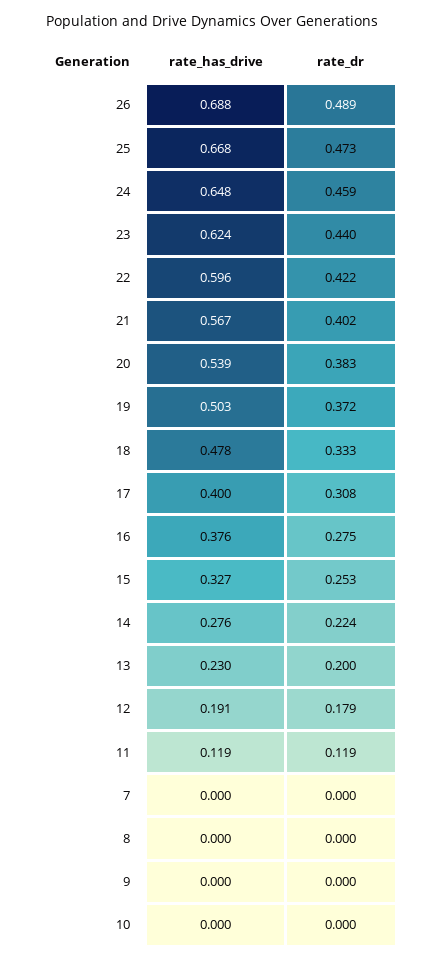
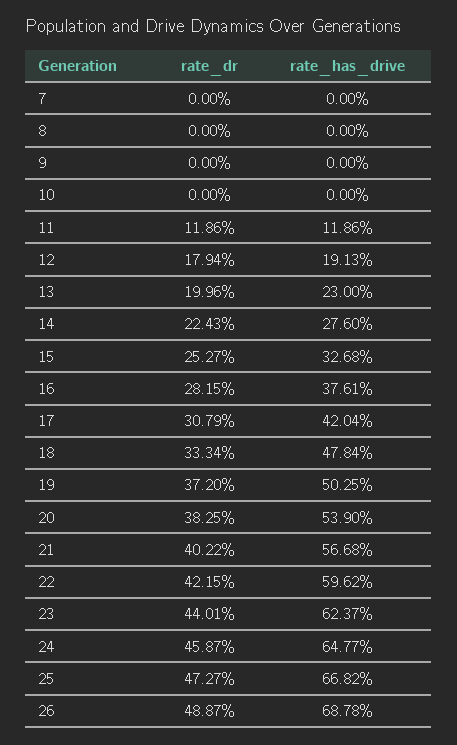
rate_has_drive, 17: 0.4 -> 0.4204
rate_dr, 16: 0.275 -> 0.2815

